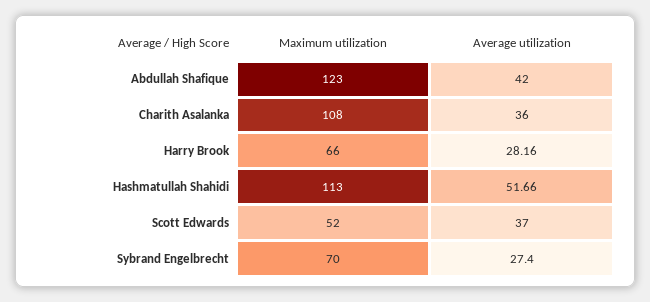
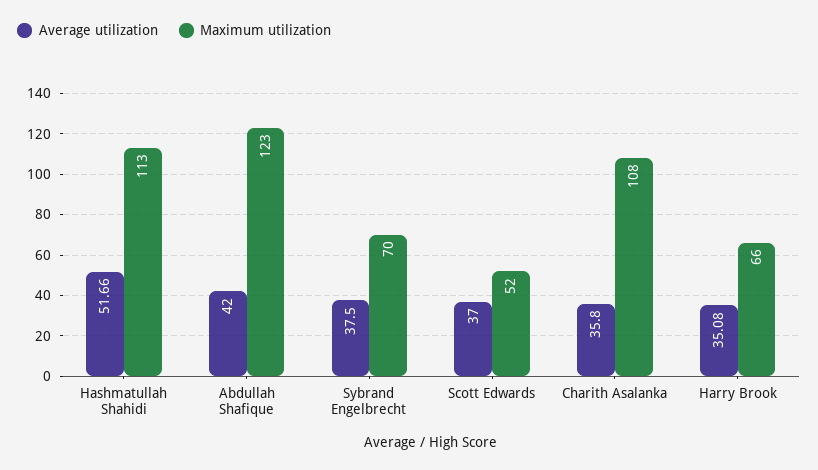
Average utilization, Charith Asalanka: 36 -> 35.8
Average utilization, Harry Brook: 28.16 -> 35.08
Average utilization, Sybrand Engelbrecht: 27.4 -> 37.5

